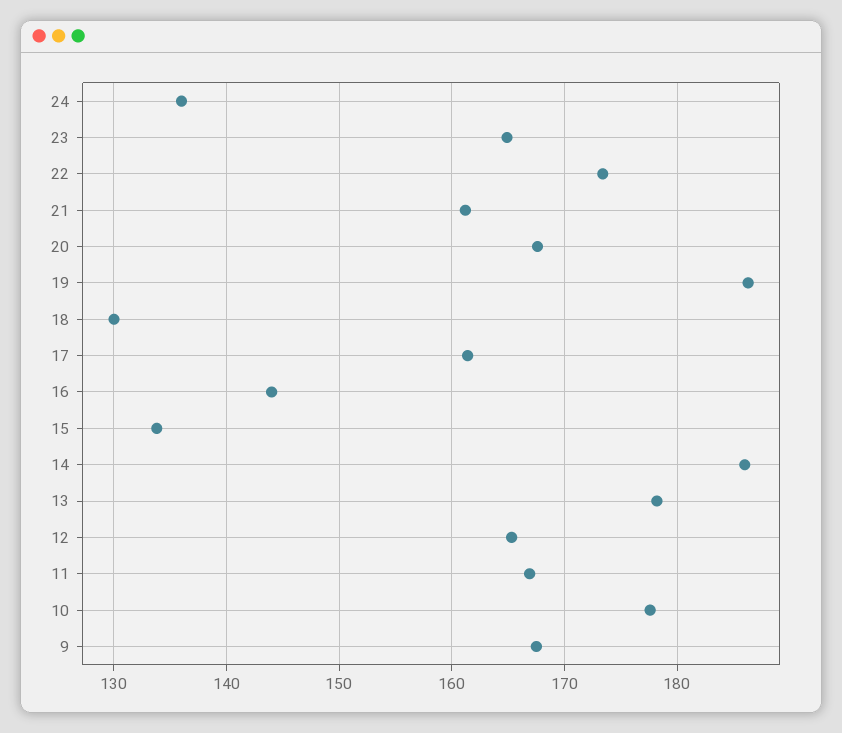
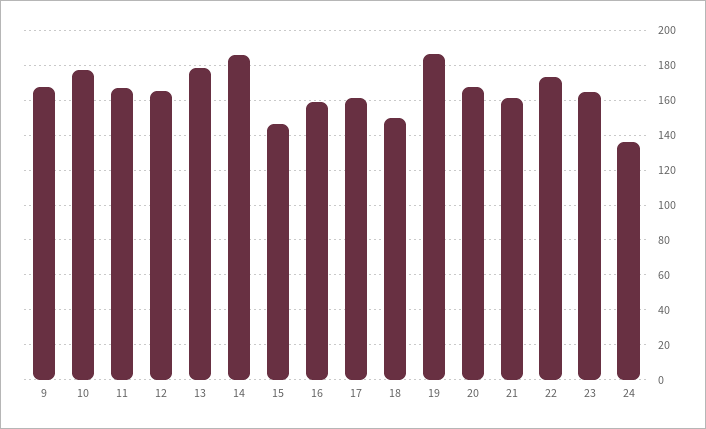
18: 130 -> 150
16: 144 -> 160
15: 134 -> 145

